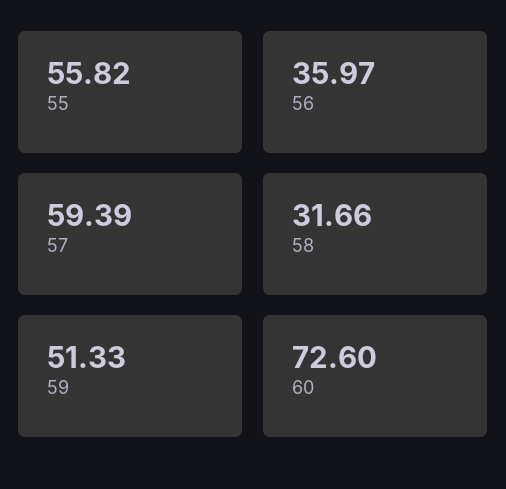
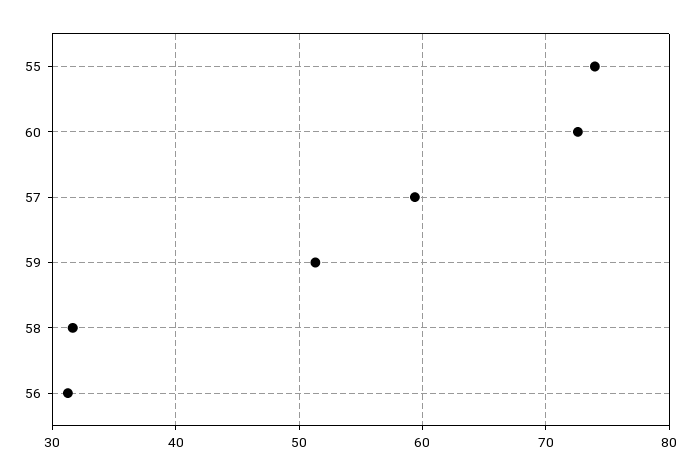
55: 55.82 -> 74
56: 35.97 -> 31

